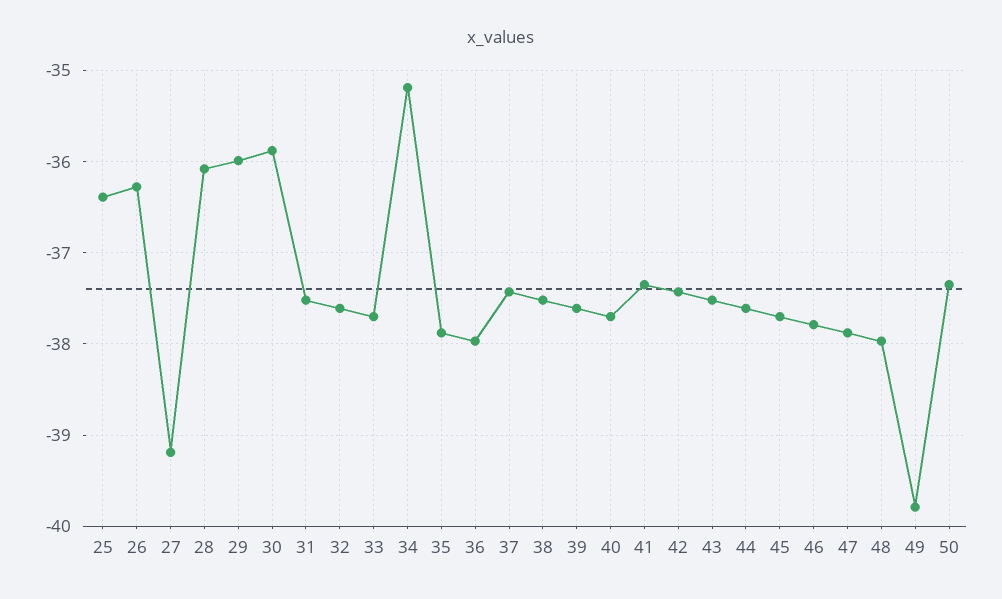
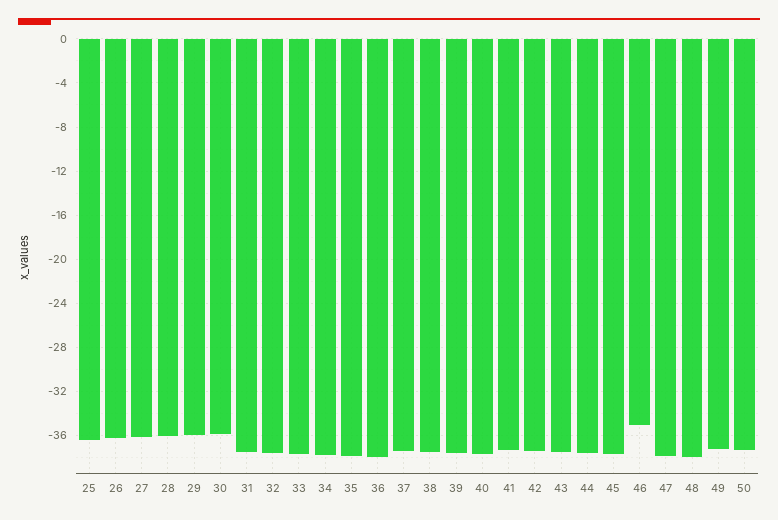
27: -39.2 -> -36
34: -35.2 -> -38
46: -37.8 -> -35
49: -39.8 -> -37

